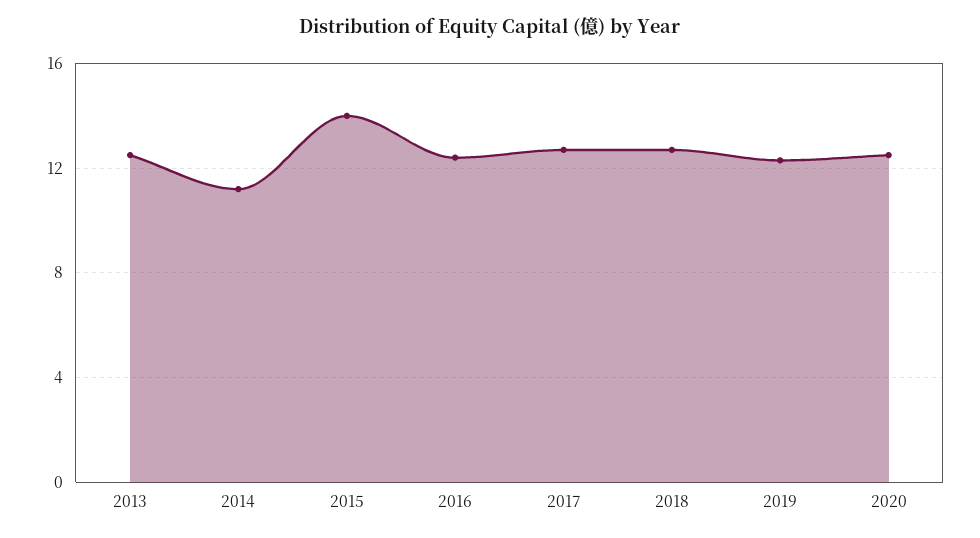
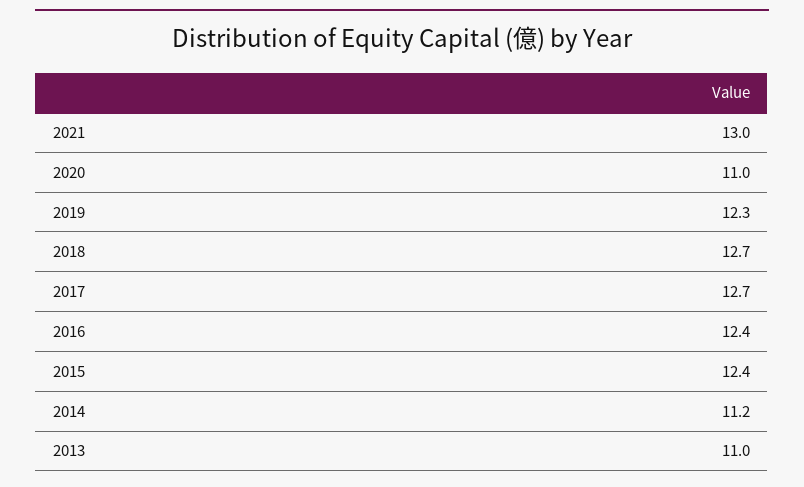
2013: 12.5 -> 11
2015: 14 -> 12.4
2020: 12.5 -> 11
2021: none -> 13

